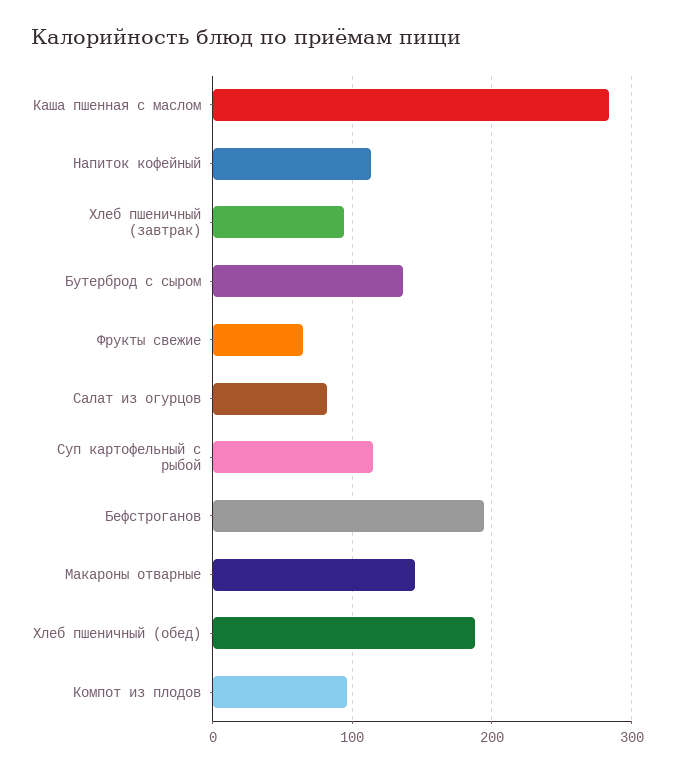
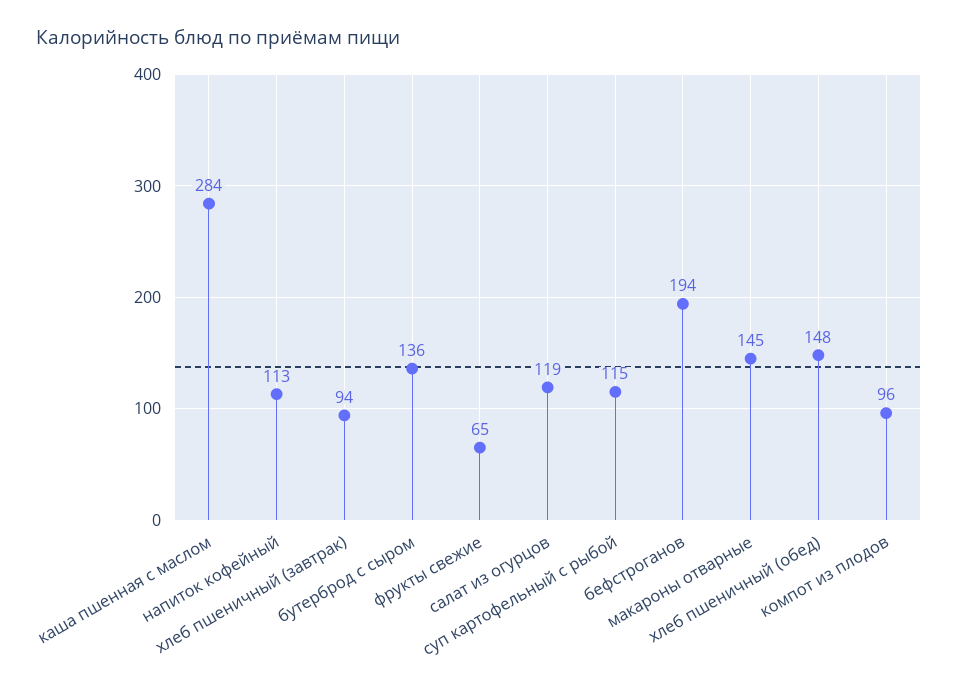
Салат из огурцов: 80 -> 119
Хлеб пшеничный (обед): 190 -> 148

